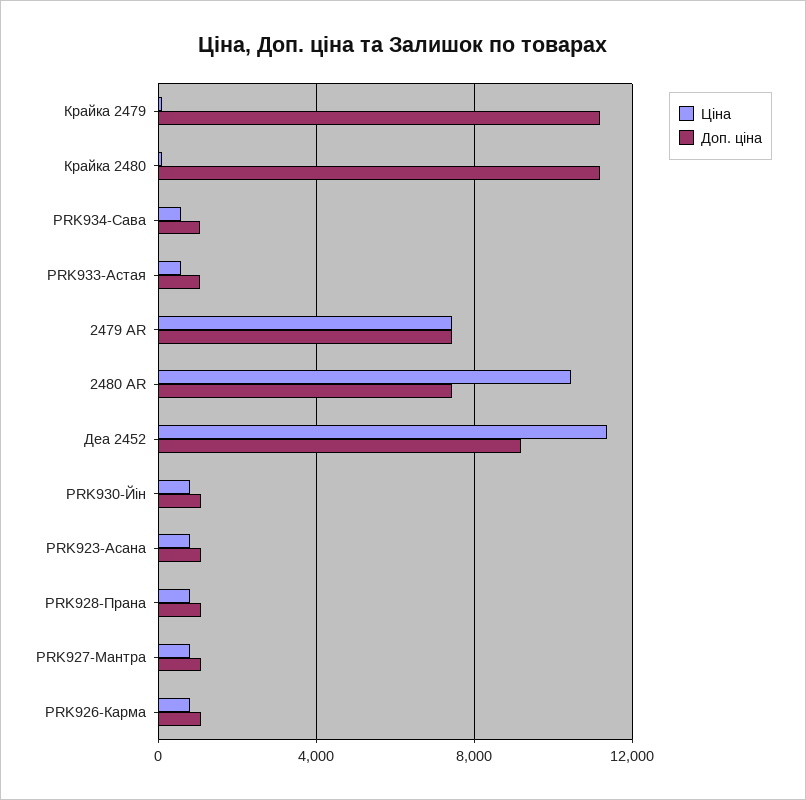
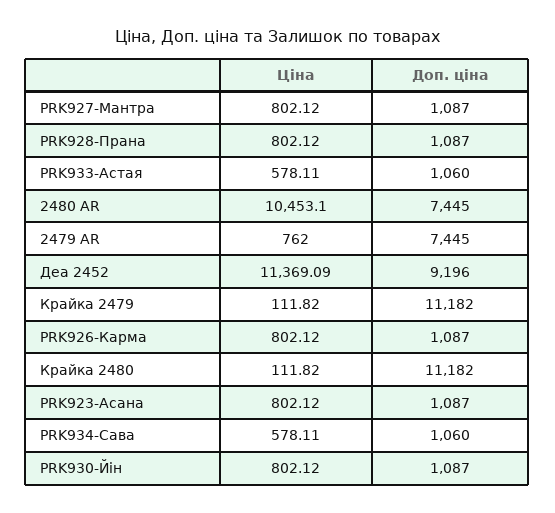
Ціна, 2479 AR: 7500 -> 762

